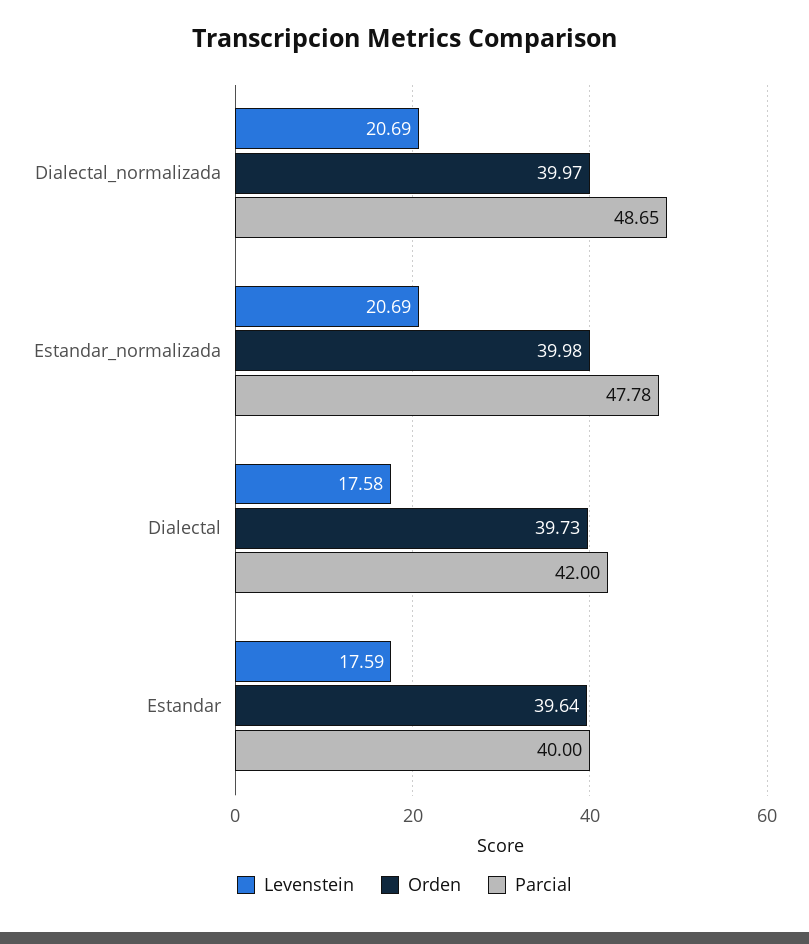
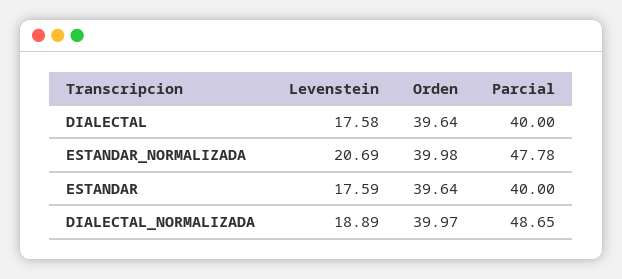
Levenstein, Dialectal_normalizada: 20.69 -> 18.89
Orden, Dialectal: 39.73 -> 39.64
Parcial, Dialectal: 42 -> 40

